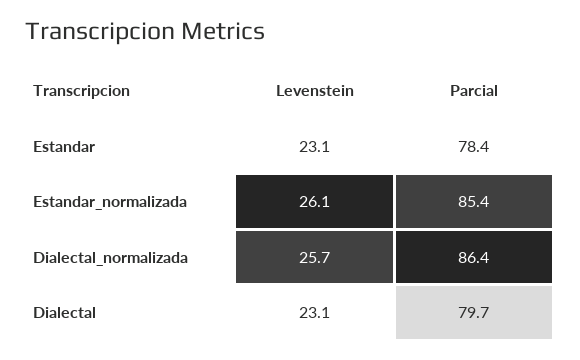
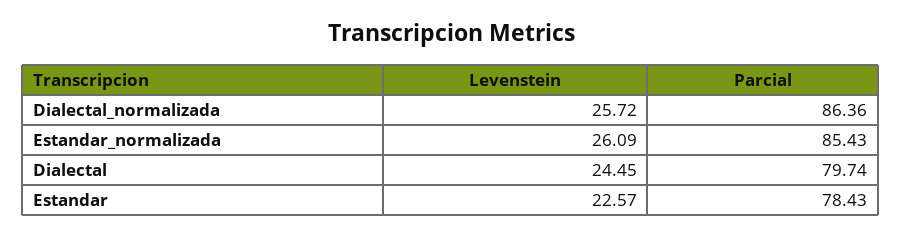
Levenstein, Estandar: 23.1 -> 22.57
Levenstein, Dialectal: 23.1 -> 24.45

